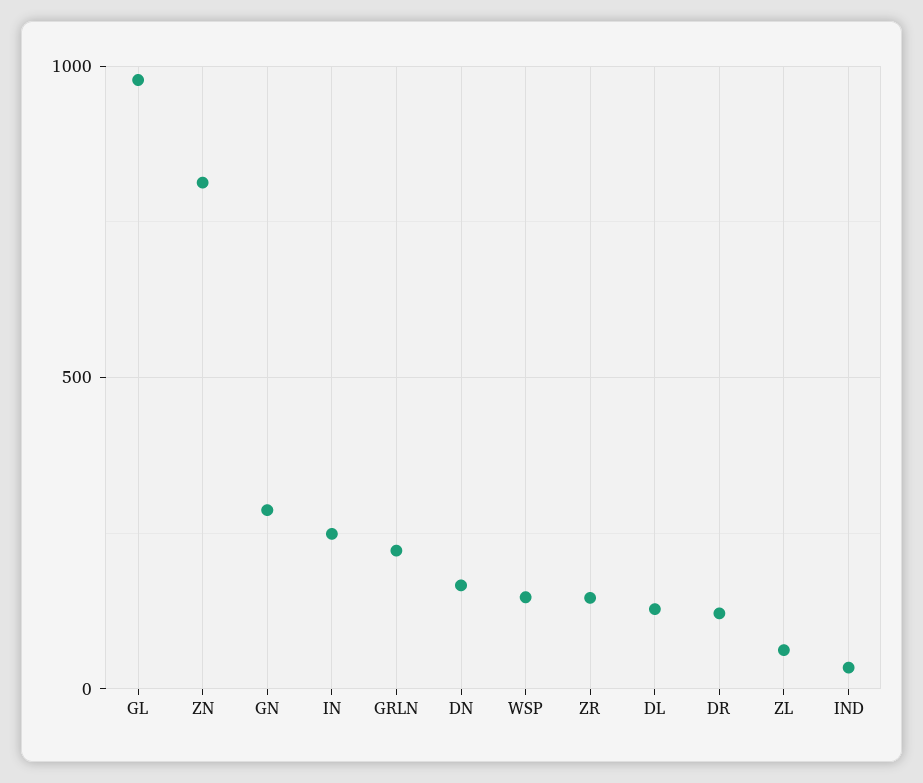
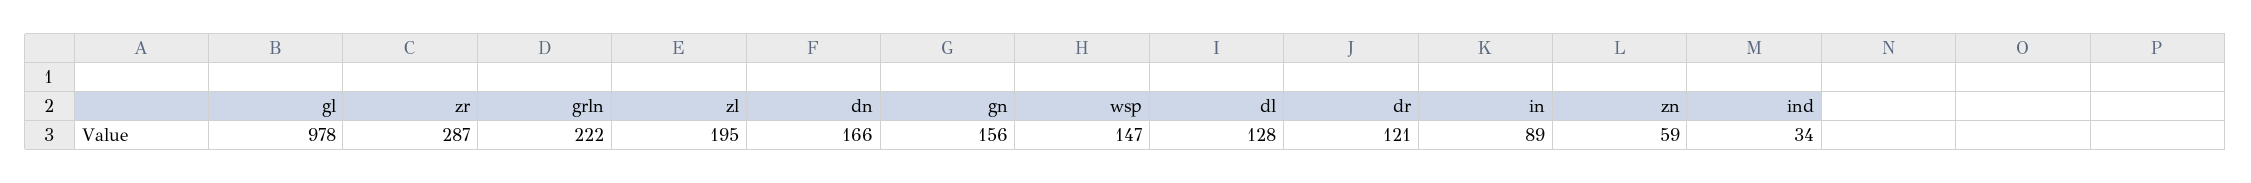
ZN: 800 -> 59
GN: 300 -> 156
IN: 250 -> 89
ZR: 150 -> 287
ZL: 50 -> 195

